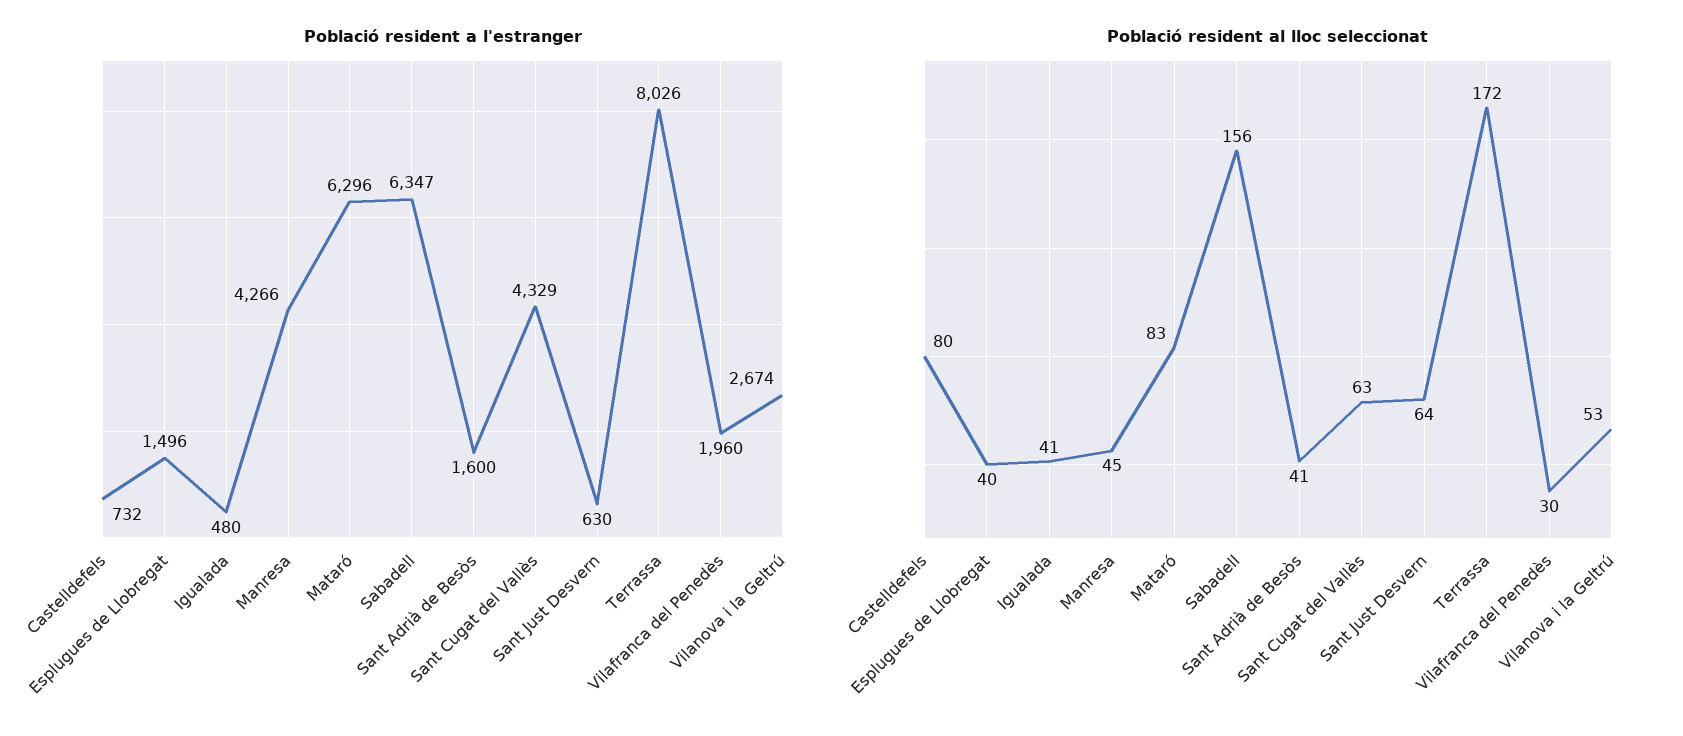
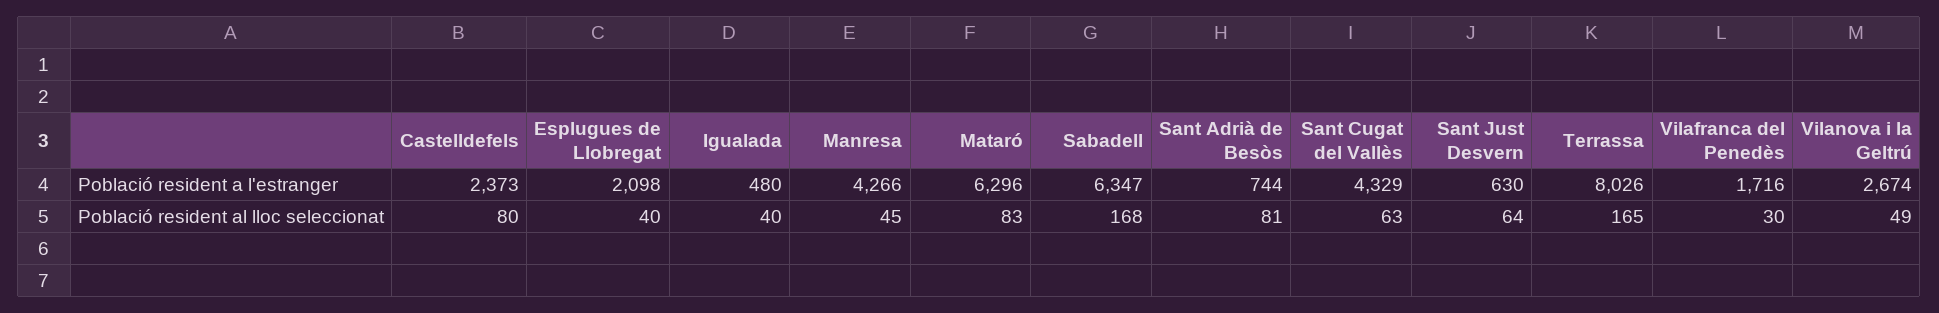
Població resident a l'estranger, Castelldefels: 732 -> 2373
Població resident a l'estranger, Esplugues de Llobregat: 1496 -> 2098
Població resident a l'estranger, Sant Adrià de Besòs: 1600 -> 744
Població resident a l'estranger, Vilafranca del Penedès: 1960 -> 1716
Població resident al lloc seleccionat, Igualada: 41 -> 40
Població resident al lloc seleccionat, Sabadell: 156 -> 168
Població resident al lloc seleccionat, Sant Adrià de Besòs: 41 -> 81
Població resident al lloc seleccionat, Terrassa: 172 -> 165
Població resident al lloc seleccionat, Vilanova i la Geltrú: 53 -> 49

